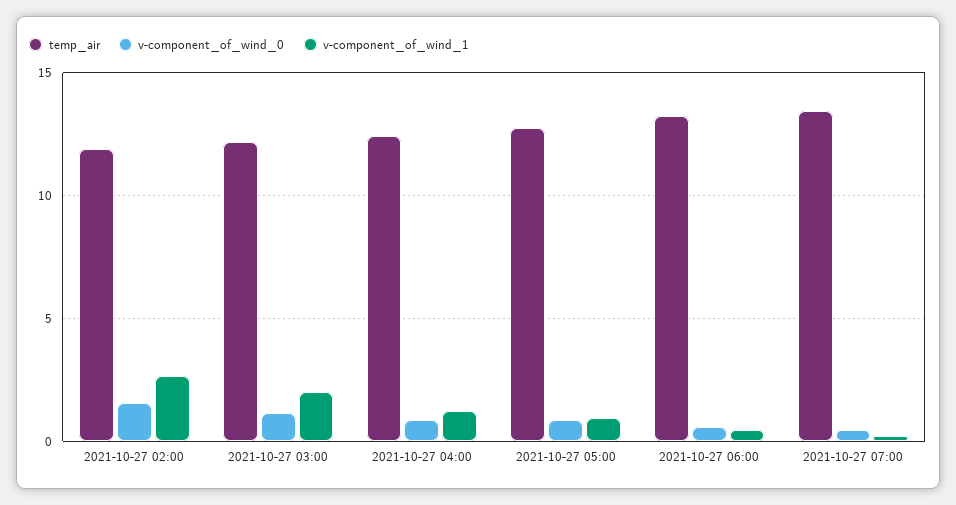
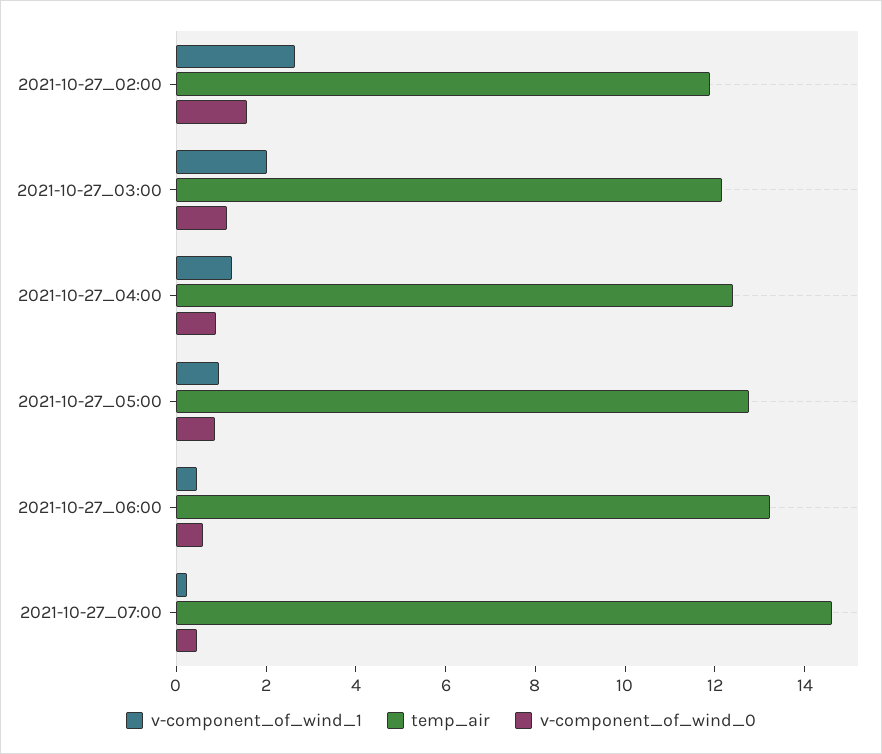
temp_air, 2021-10-27 07:00: 13.5 -> 14.5

